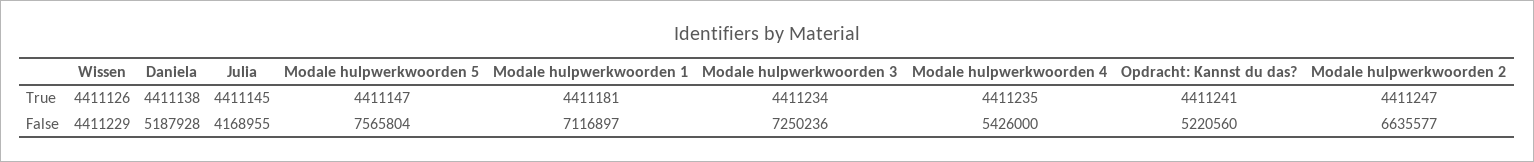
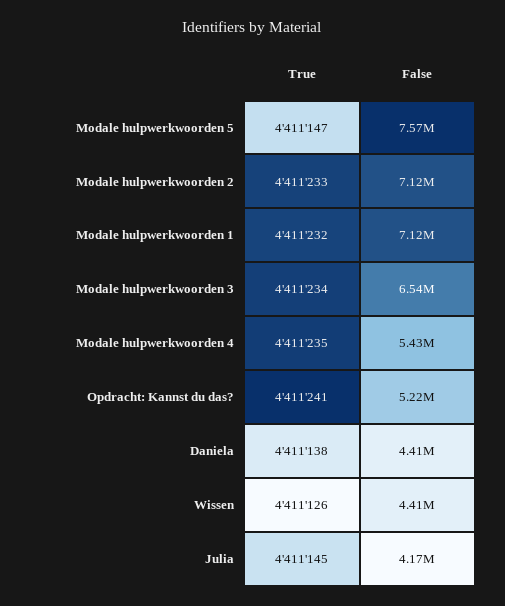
Modale hulpwerkwoorden 1, True: 4411181 -> 4411232
Modale hulpwerkwoorden 2, True: 4411247 -> 4411233
Daniela, False: 5187928 -> 4410000
Modale hulpwerkwoorden 3, False: 7250236 -> 6540000
Modale hulpwerkwoorden 2, False: 6635577 -> 7120000

